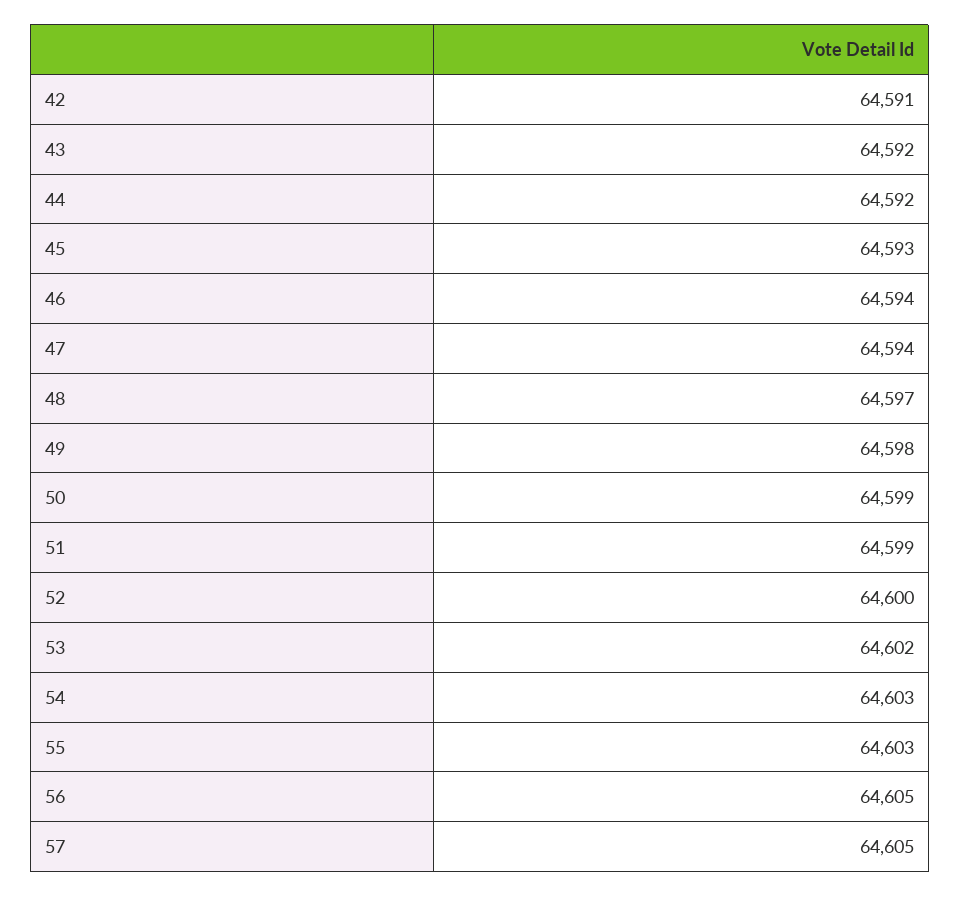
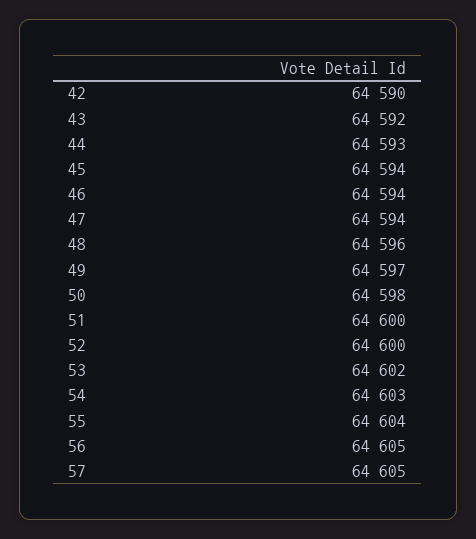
42: 64591 -> 64590
44: 64592 -> 64593
45: 64593 -> 64594
48: 64597 -> 64596
49: 64598 -> 64597
50: 64599 -> 64598
51: 64599 -> 64600
55: 64603 -> 64604

